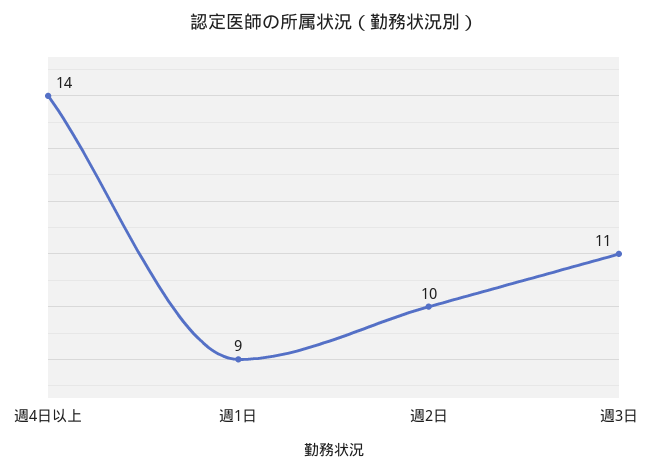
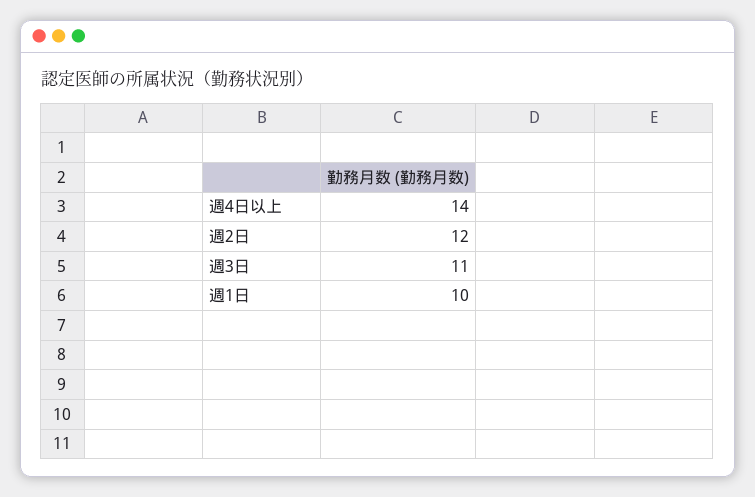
週1日: 9 -> 10
週2日: 10 -> 12

